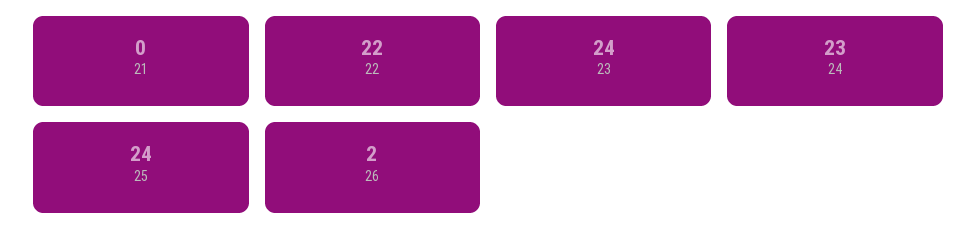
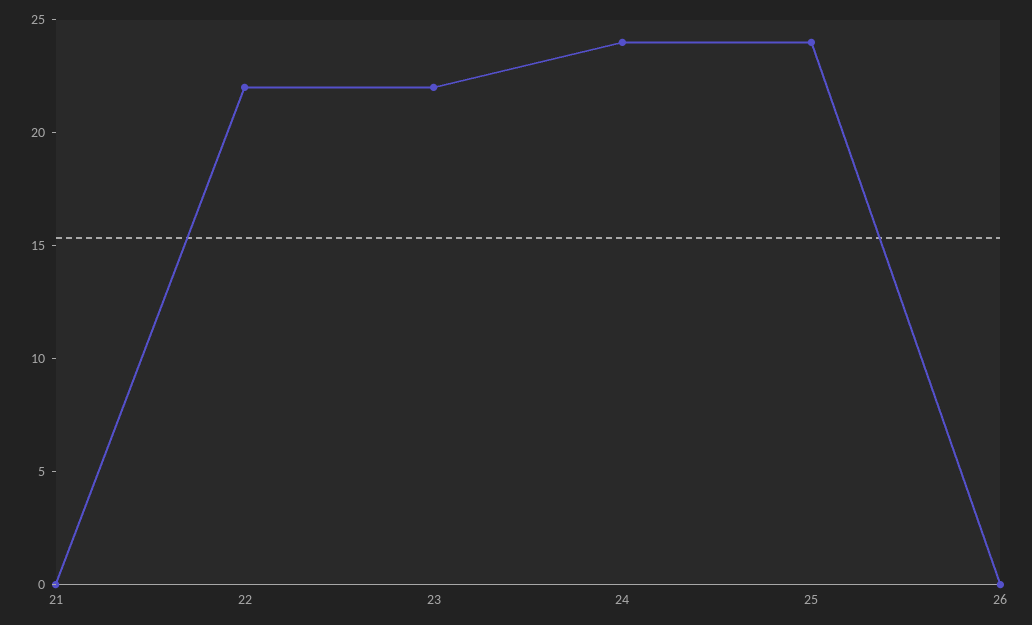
23: 24 -> 22
24: 23 -> 24
26: 2 -> 0

